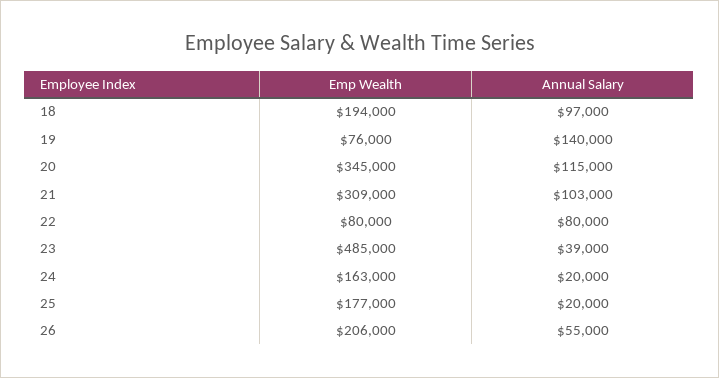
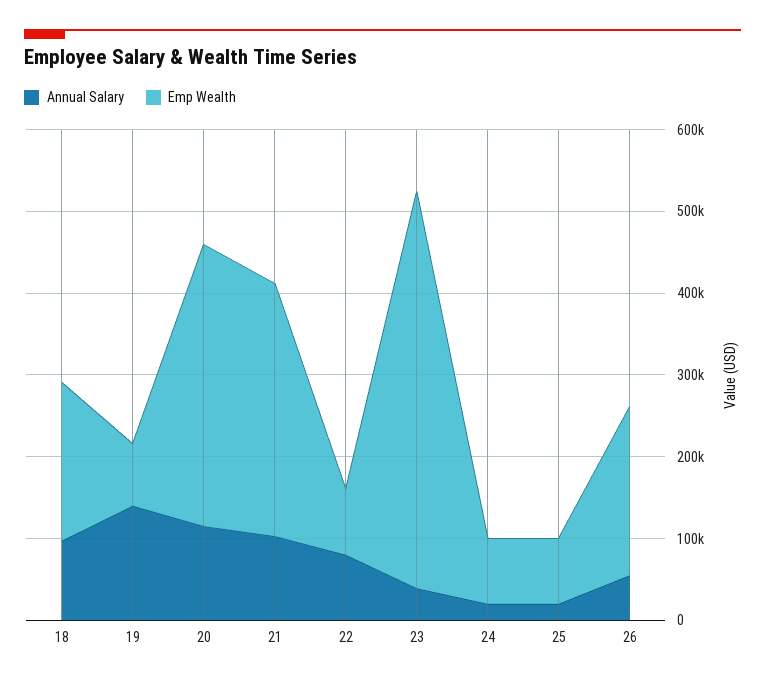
Emp Wealth, 24: 163000 -> 80000
Emp Wealth, 25: 177000 -> 80000

